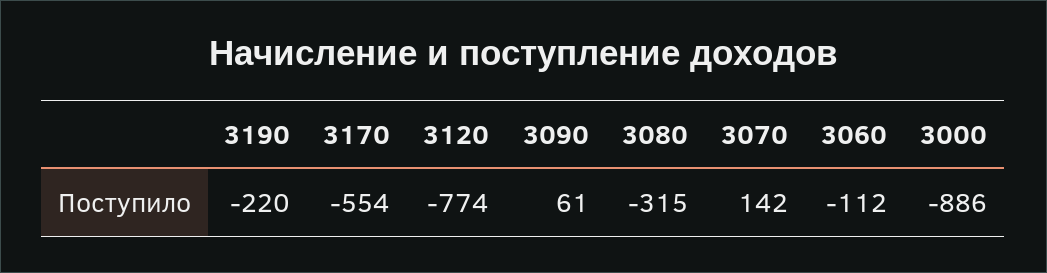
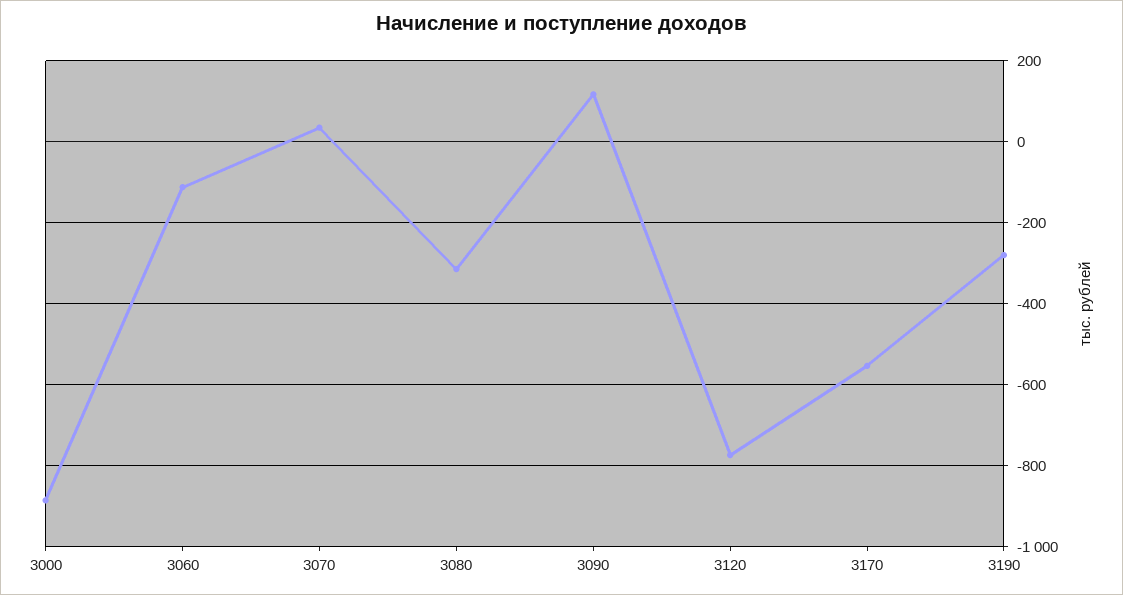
3190: -220 -> -280
3090: 61 -> 120
3070: 142 -> 40

